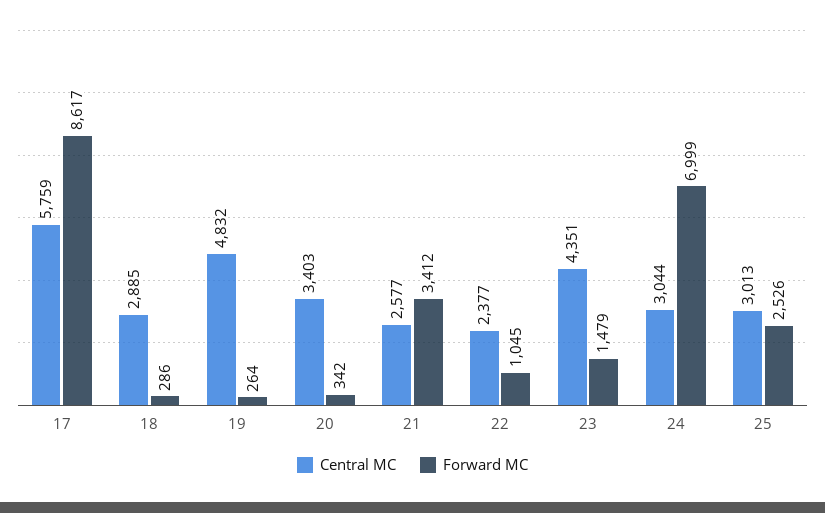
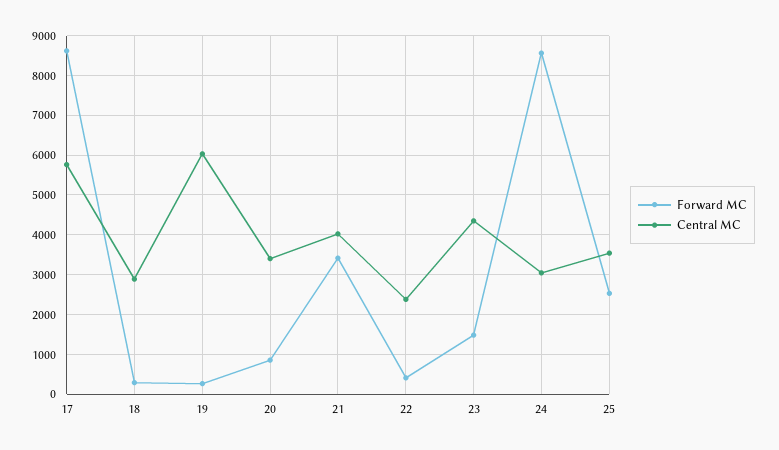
Central MC, 19: 4832 -> 6000
Forward MC, 20: 342 -> 800
Central MC, 21: 2577 -> 4000
Forward MC, 22: 1045 -> 400
Forward MC, 24: 6999 -> 8600
Central MC, 25: 3013 -> 3600

